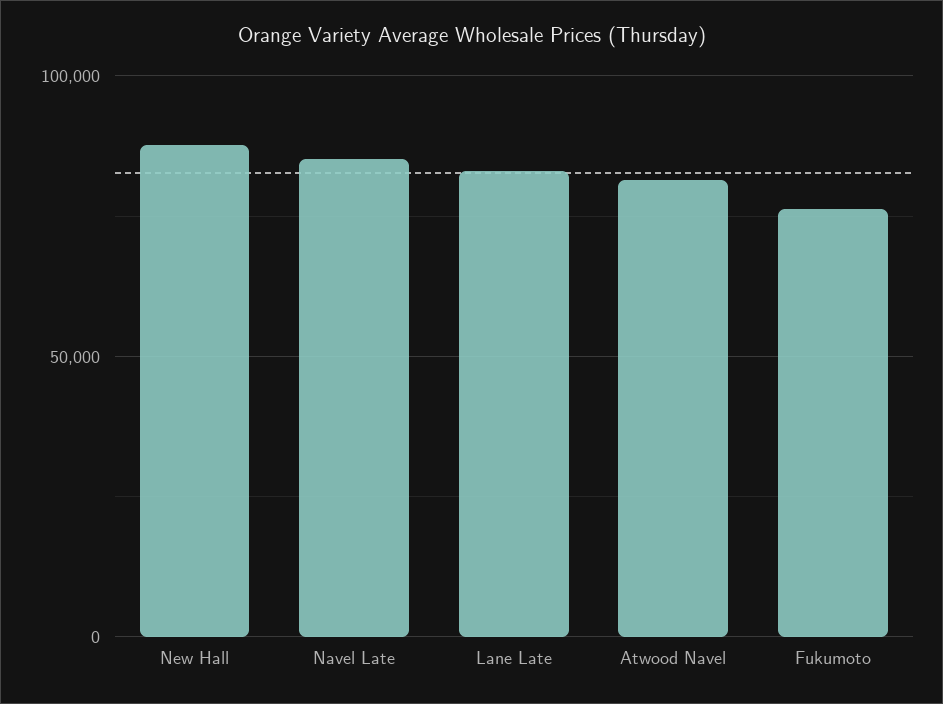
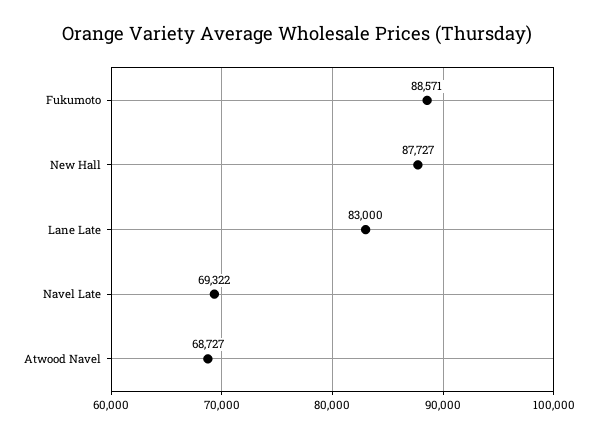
Navel Late: 85000 -> 69322
Atwood Navel: 80000 -> 68727
Fukumoto: 75000 -> 88571

